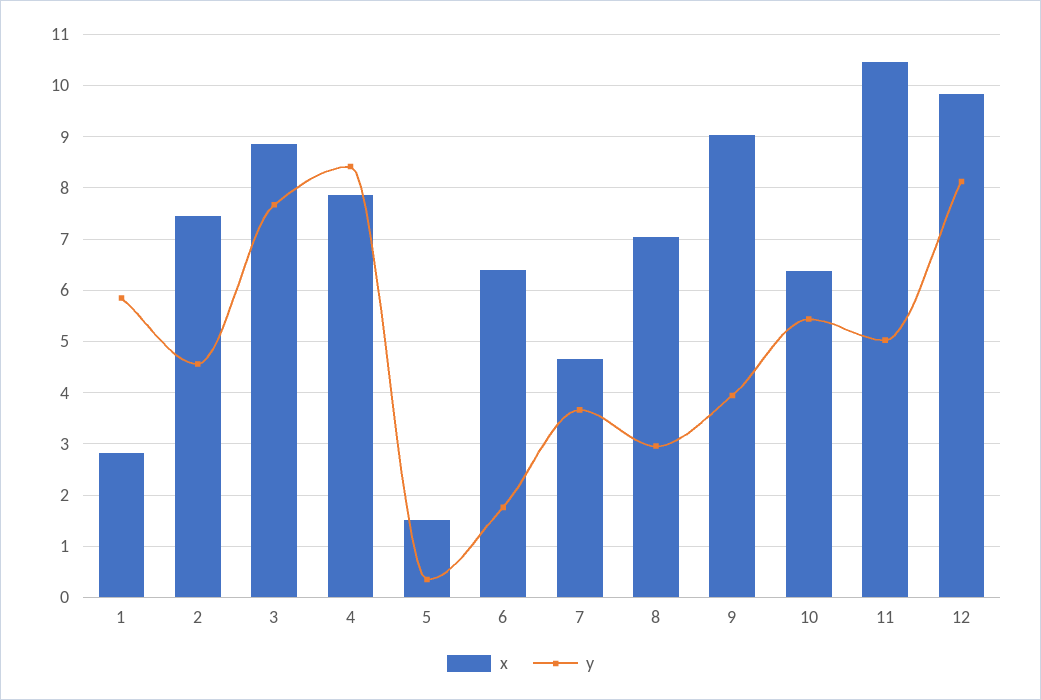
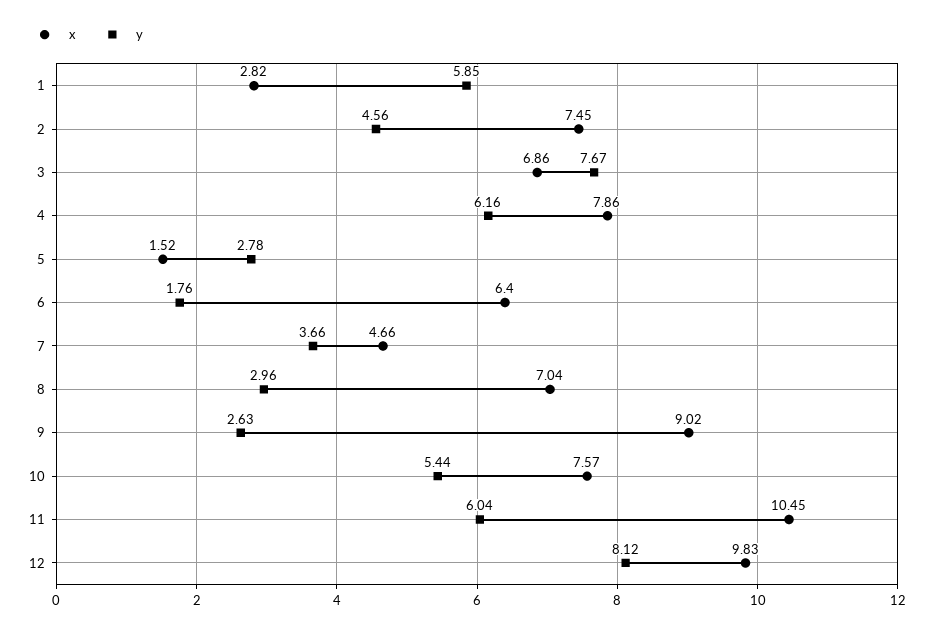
x, 3: 8.8 -> 6.86
y, 4: 8.4 -> 6.16
y, 5: 0.4 -> 2.78
y, 9: 4 -> 2.63
x, 10: 6.4 -> 7.57
y, 11: 5 -> 6.04

